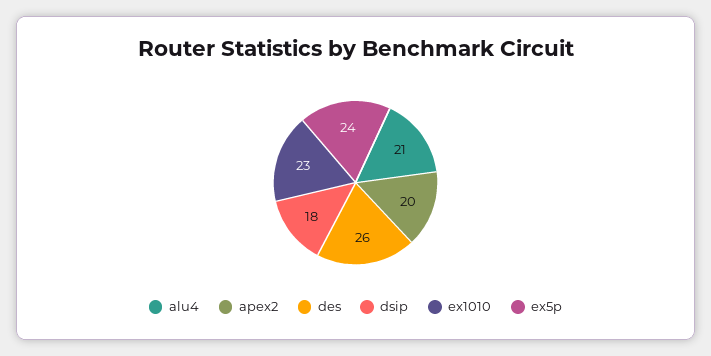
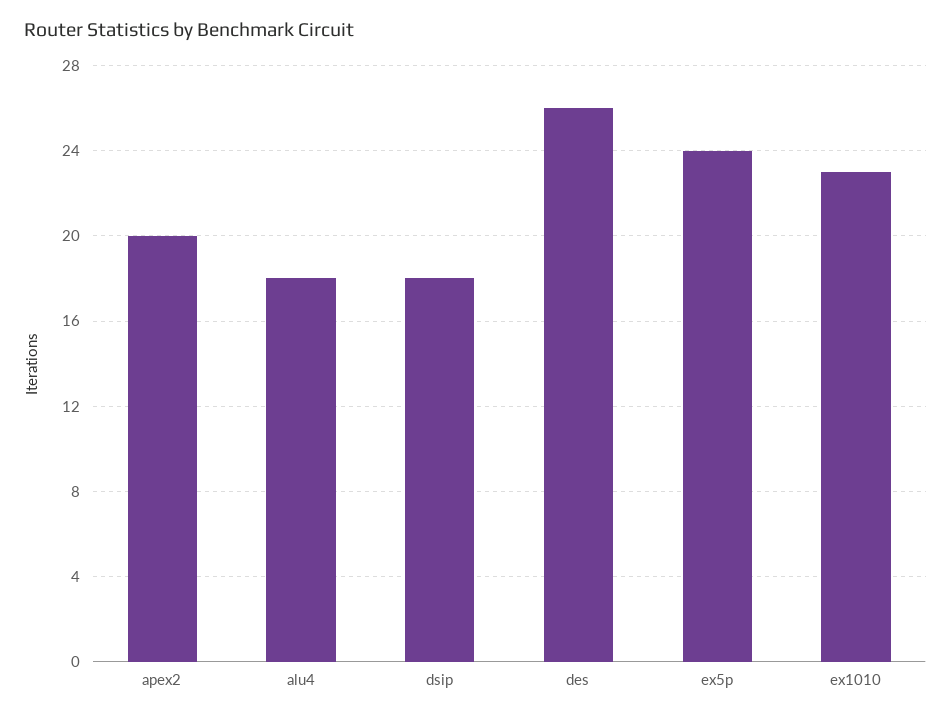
alu4: 21 -> 18

